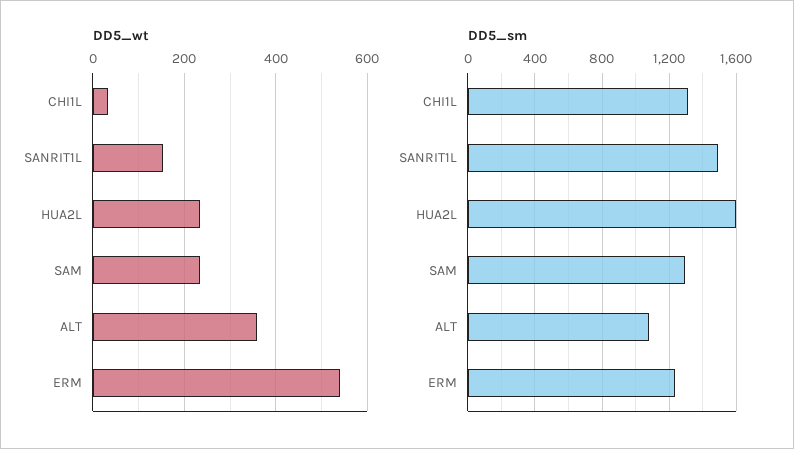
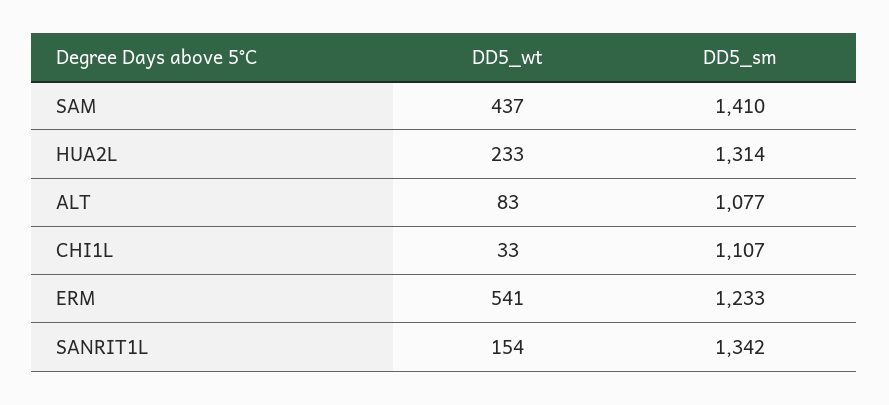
DD5_wt, SAM: 240 -> 437
DD5_wt, ALT: 360 -> 83
DD5_sm, CHI1L: 1300 -> 1107
DD5_sm, SANRIT1L: 1500 -> 1342
DD5_sm, HUA2L: 1600 -> 1314
DD5_sm, SAM: 1300 -> 1410

